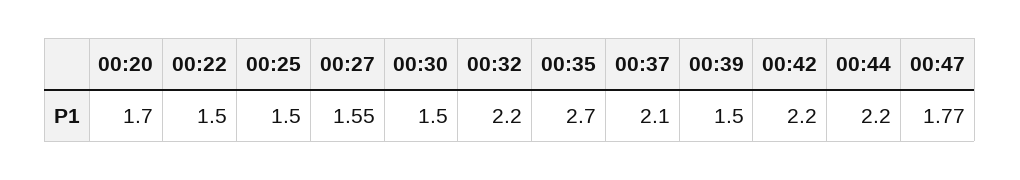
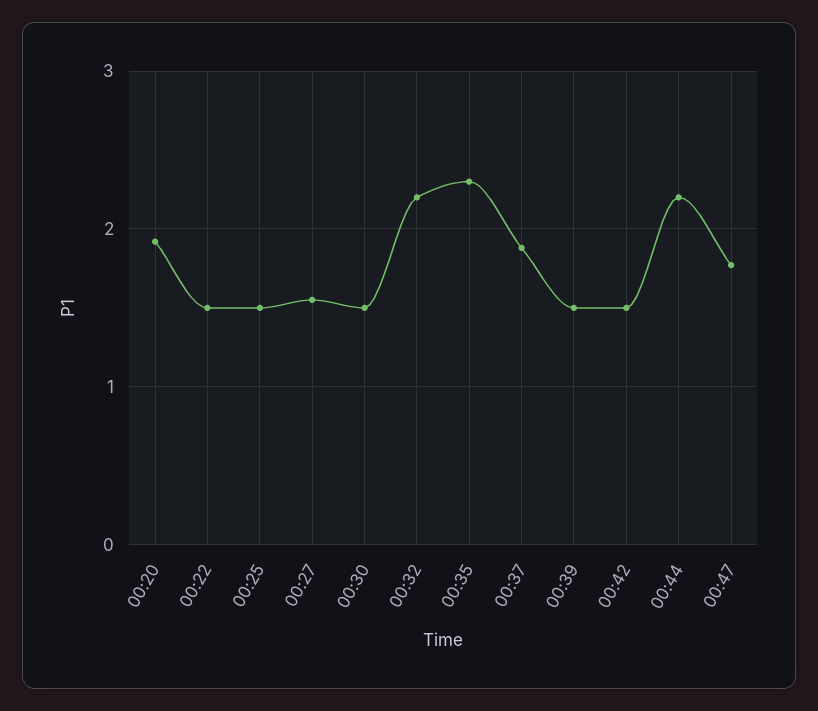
00:20: 1.7 -> 1.9
00:35: 2.7 -> 2.3
00:37: 2.1 -> 1.9
00:42: 2.2 -> 1.5

